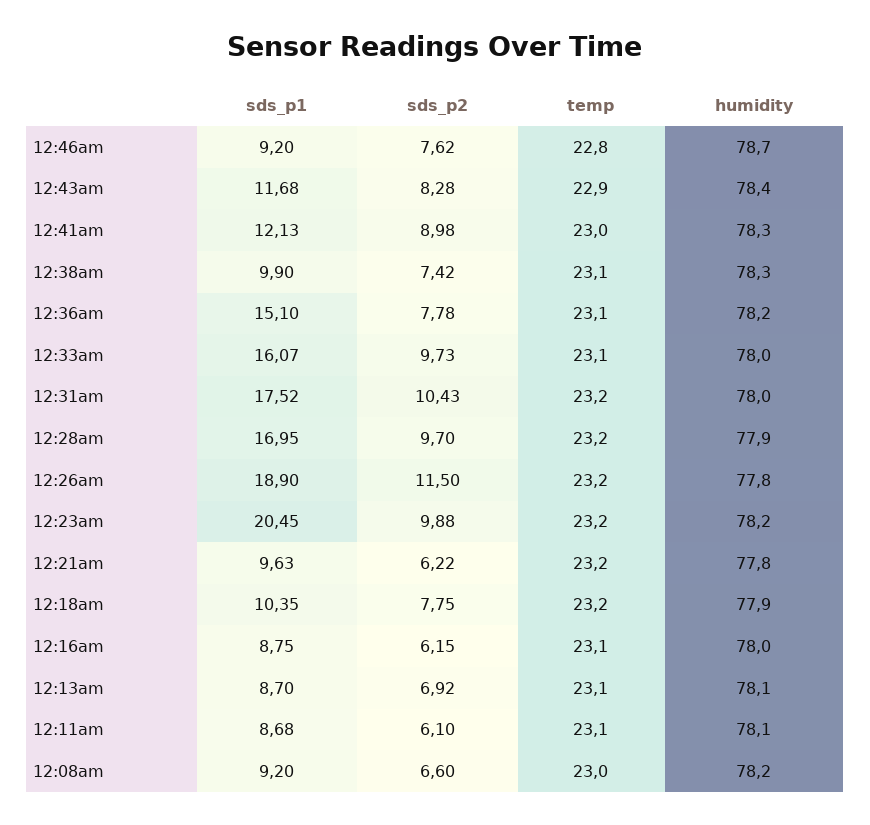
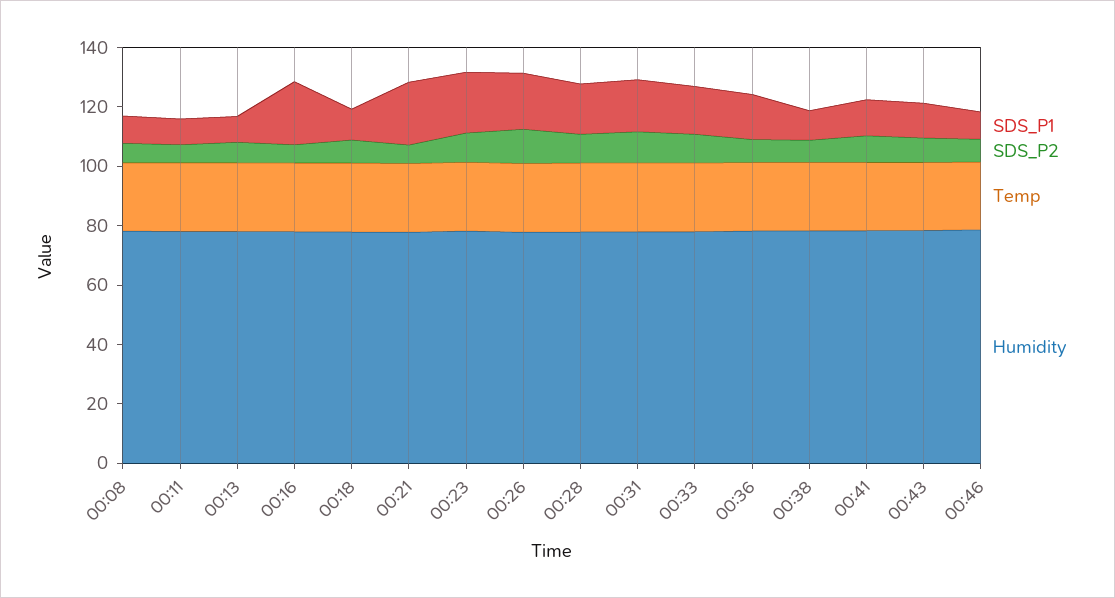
sds_p1, 12:21am: 9.63 -> 20
sds_p1, 12:16am: 8.75 -> 20

